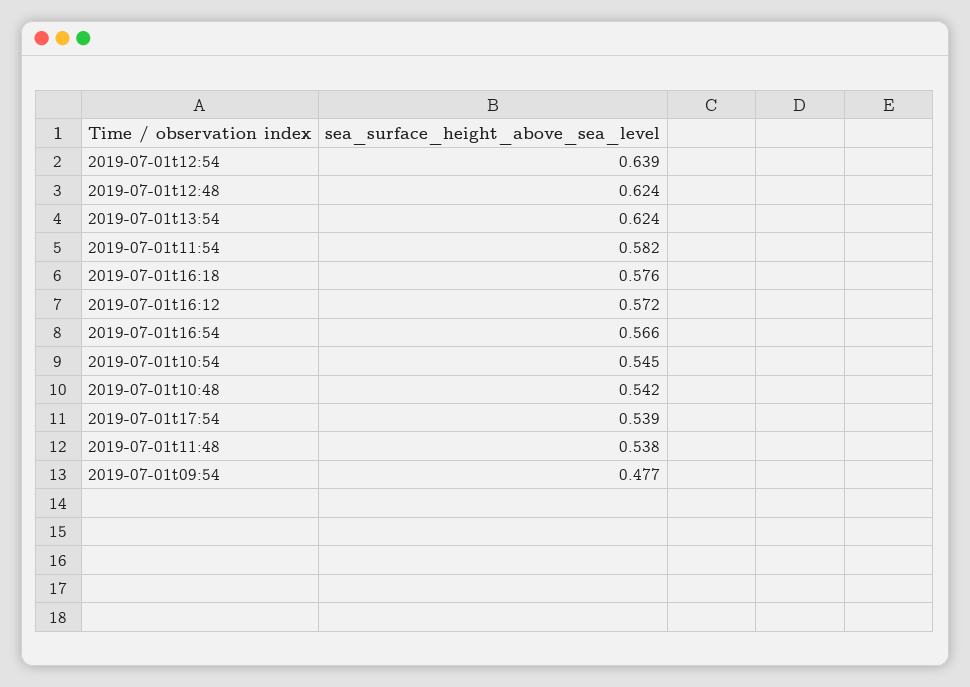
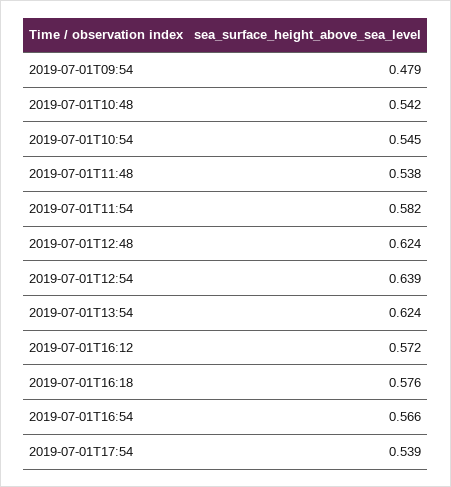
2019-07-01t09:54: 0.477 -> 0.479

